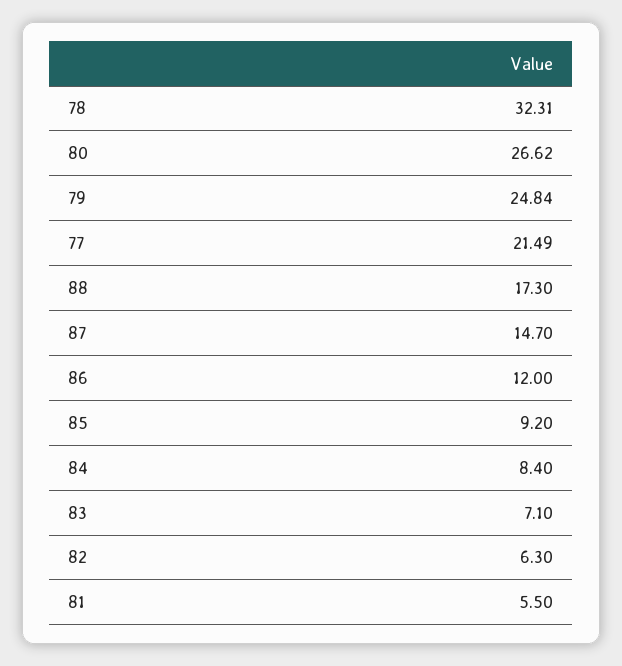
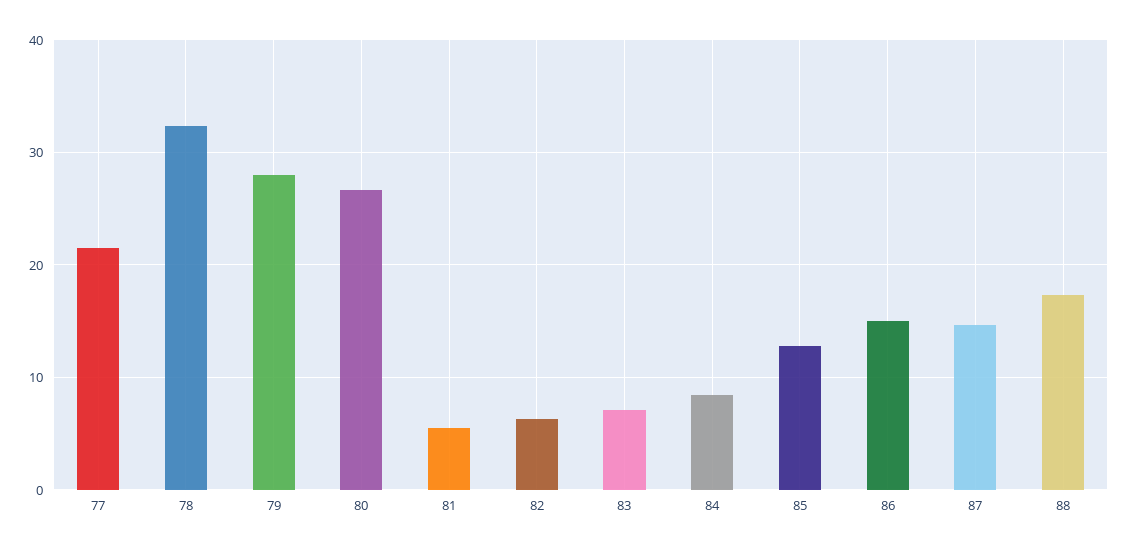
79: 24.84 -> 28
86: 12 -> 15
85: 9.2 -> 13

